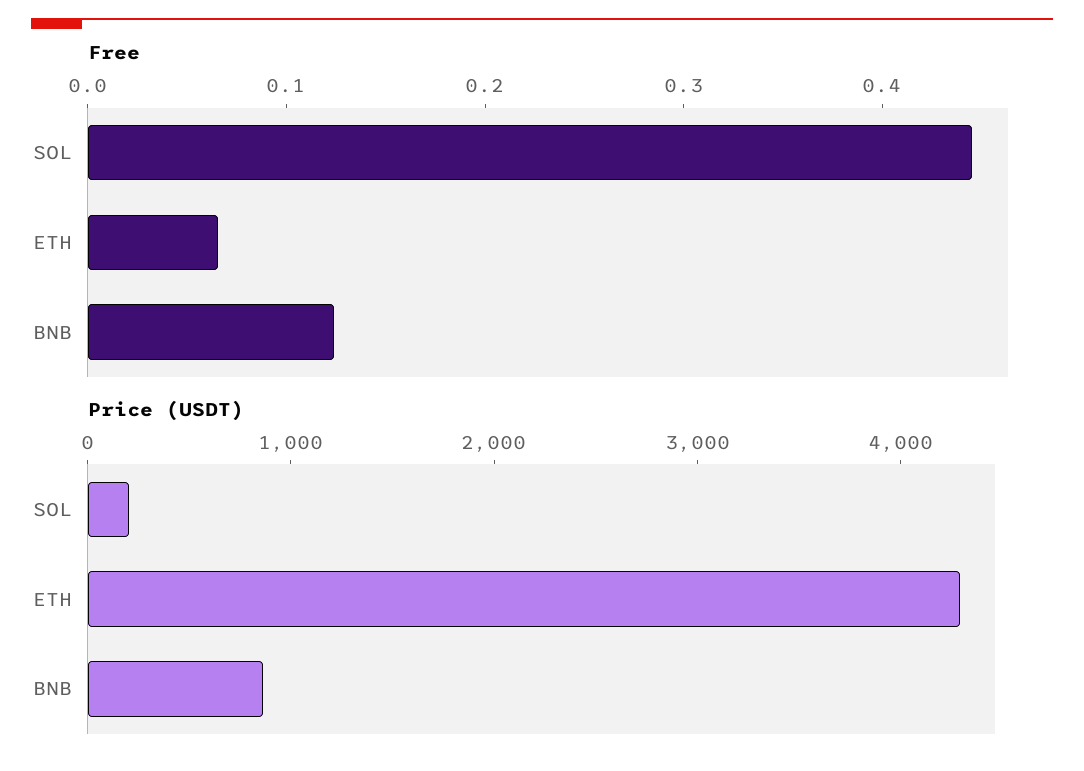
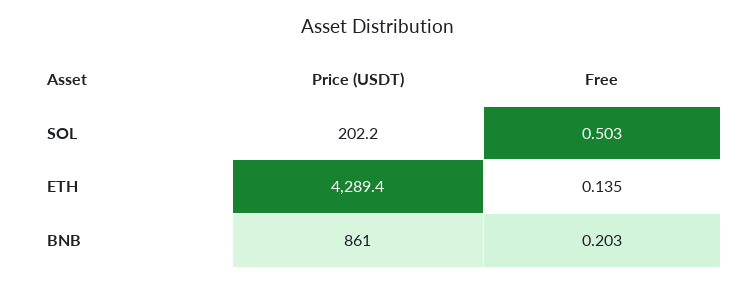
Free, SOL: 0.44 -> 0.503
Free, ETH: 0.06 -> 0.135
Free, BNB: 0.12 -> 0.203

